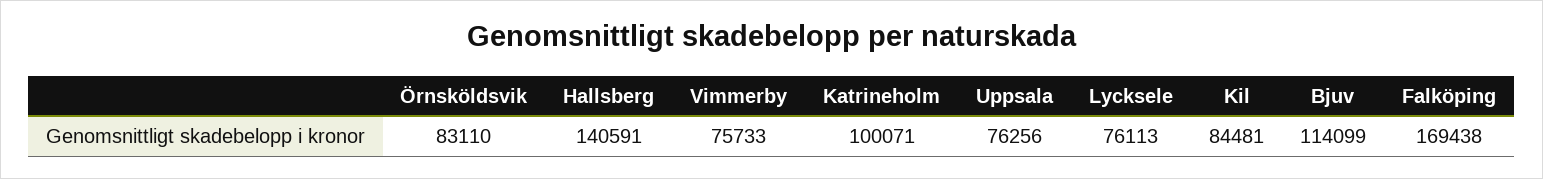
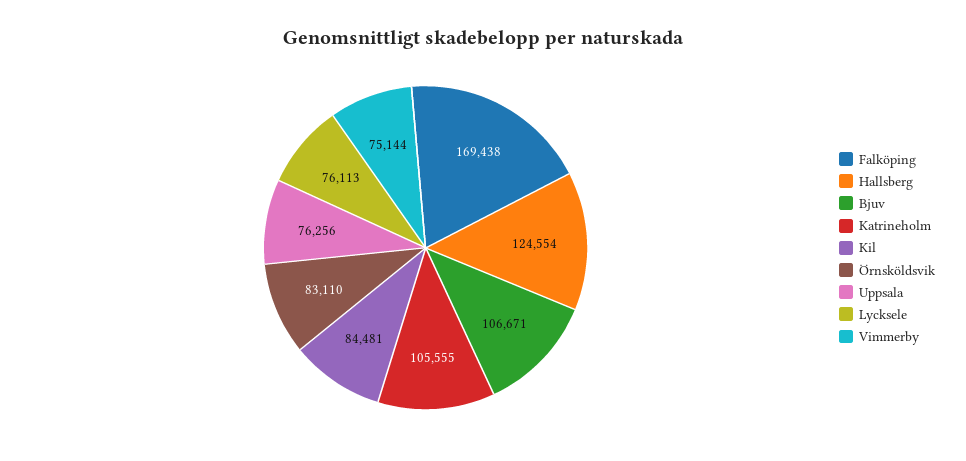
Hallsberg: 140591 -> 124554
Vimmerby: 75733 -> 75144
Katrineholm: 100071 -> 105555
Bjuv: 114099 -> 106671

